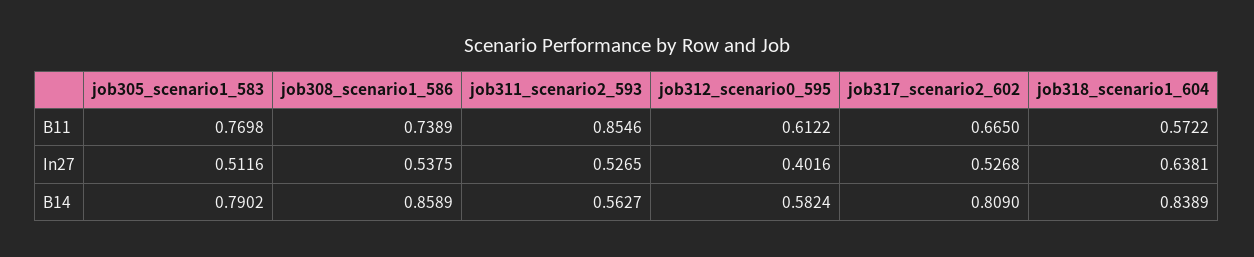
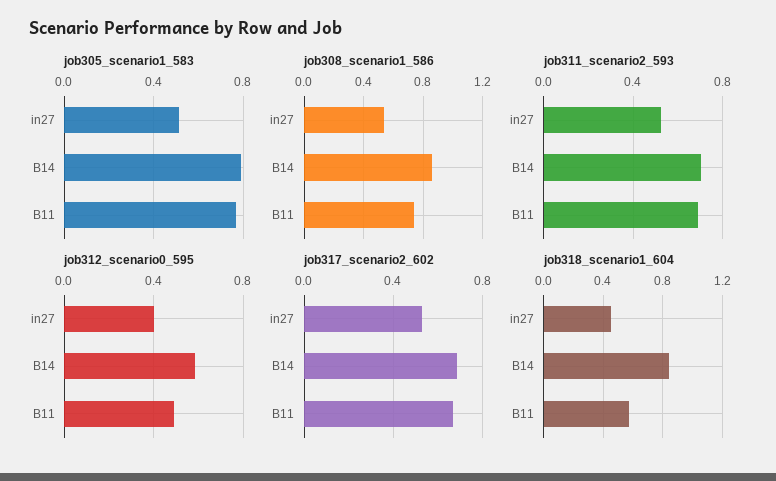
job311_scenario2_593, B11: 0.8546 -> 0.7
job312_scenario0_595, B11: 0.6122 -> 0.5
job318_scenario1_604, In27: 0.6381 -> 0.45
job311_scenario2_593, B14: 0.5627 -> 0.7
job317_scenario2_602, B14: 0.809 -> 0.7

